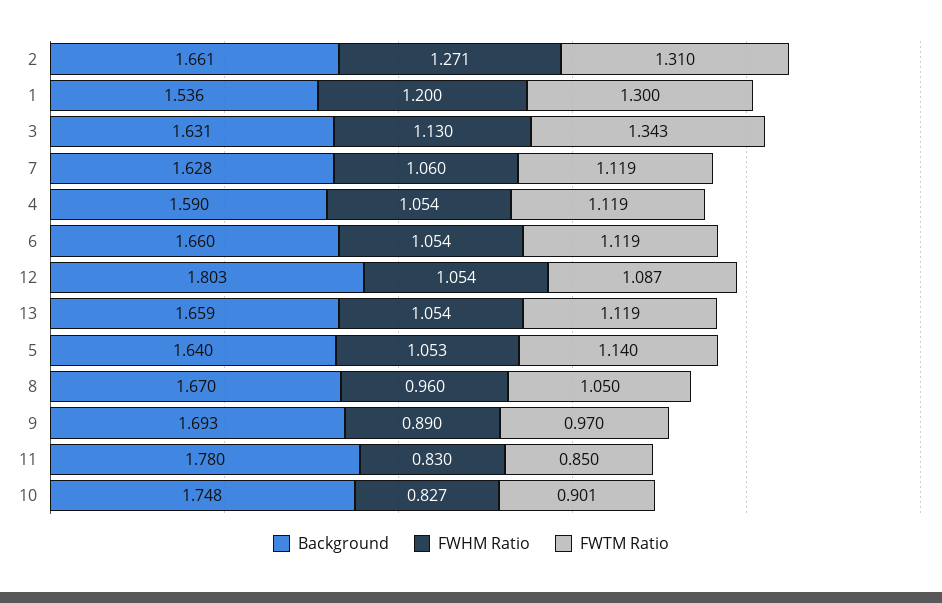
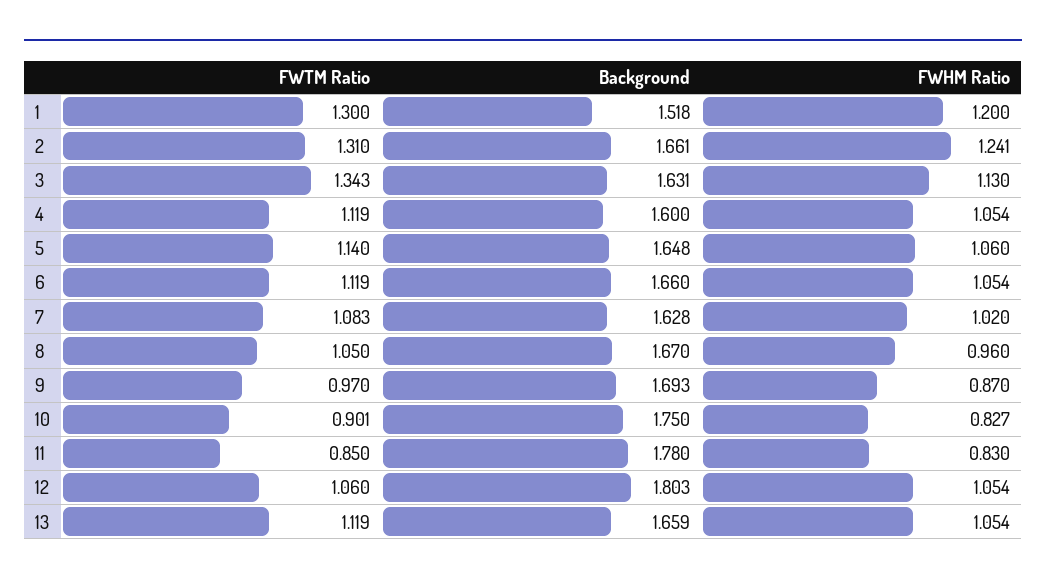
FWHM Ratio, 2: 1.271 -> 1.241
Background, 1: 1.536 -> 1.518
FWHM Ratio, 7: 1.06 -> 1.02
FWTM Ratio, 7: 1.119 -> 1.083
Background, 4: 1.59 -> 1.6
FWTM Ratio, 12: 1.087 -> 1.06
Background, 5: 1.64 -> 1.648
FWHM Ratio, 5: 1.053 -> 1.06
FWHM Ratio, 9: 0.89 -> 0.87
Background, 10: 1.748 -> 1.75

